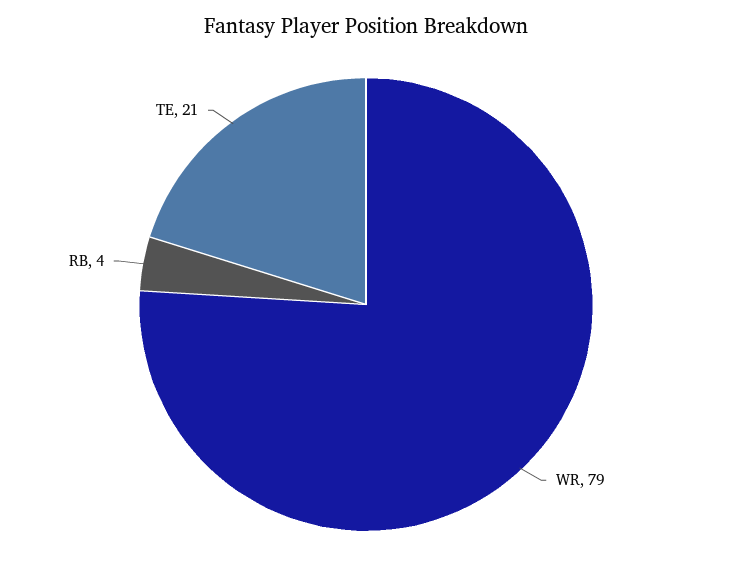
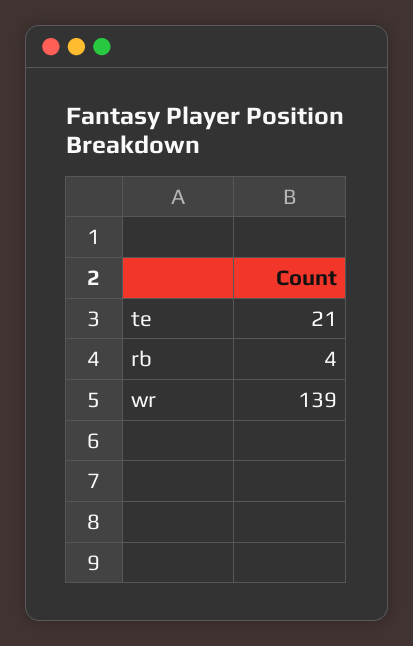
WR: 79 -> 139

